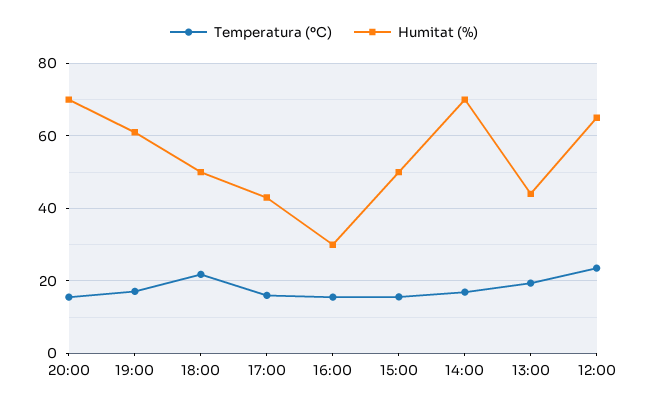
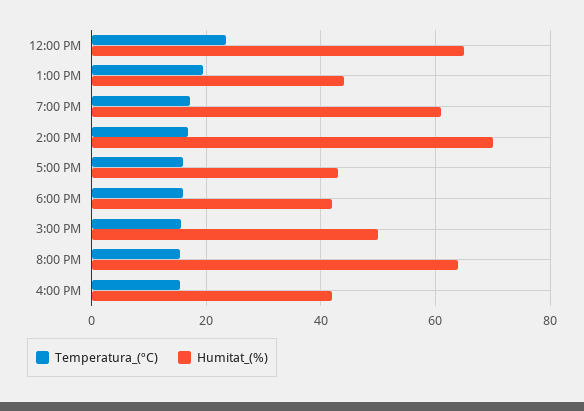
Humitat (%), 20:00: 70 -> 64
Temperatura (ºC), 18:00: 22 -> 16
Humitat (%), 18:00: 50 -> 42
Humitat (%), 16:00: 30 -> 42

